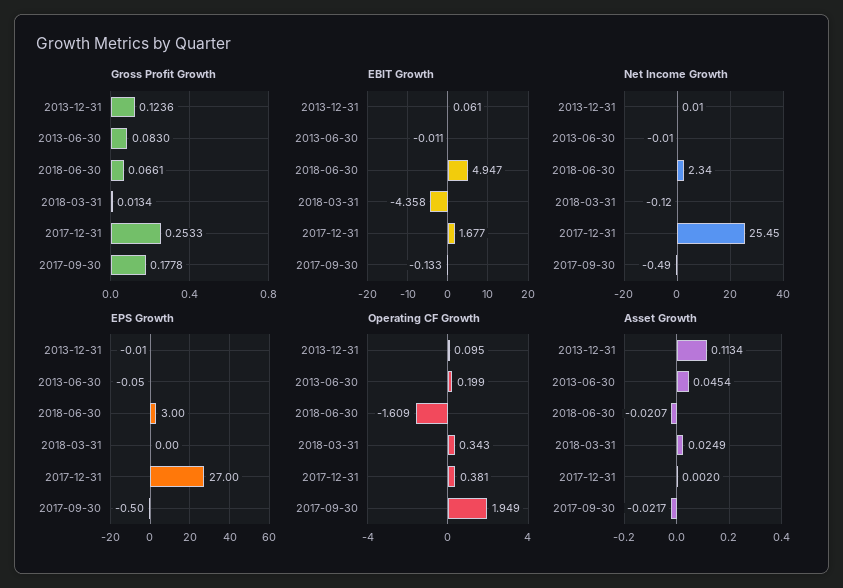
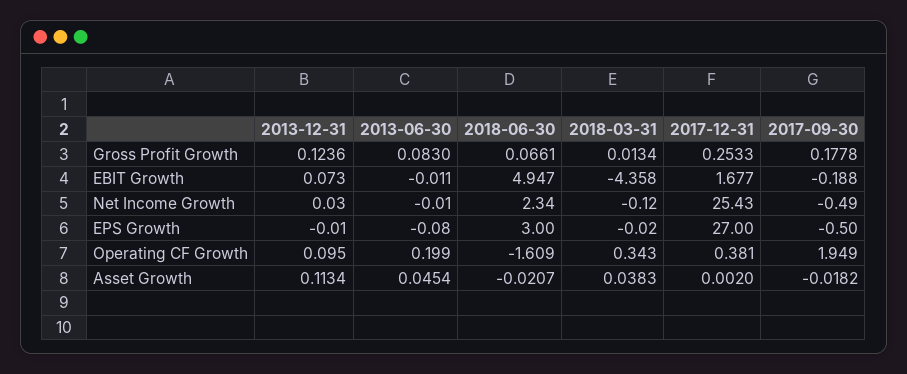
EBIT Growth, 2013-12-31: 0.061 -> 0.073
EBIT Growth, 2017-09-30: -0.133 -> -0.188
Net Income Growth, 2013-12-31: 0.01 -> 0.03
Net Income Growth, 2017-12-31: 25.45 -> 25.43
EPS Growth, 2013-06-30: -0.05 -> -0.08
EPS Growth, 2018-03-31: 0 -> -0.02
Asset Growth, 2018-03-31: 0.0249 -> 0.0383
Asset Growth, 2017-09-30: -0.0217 -> -0.0182

